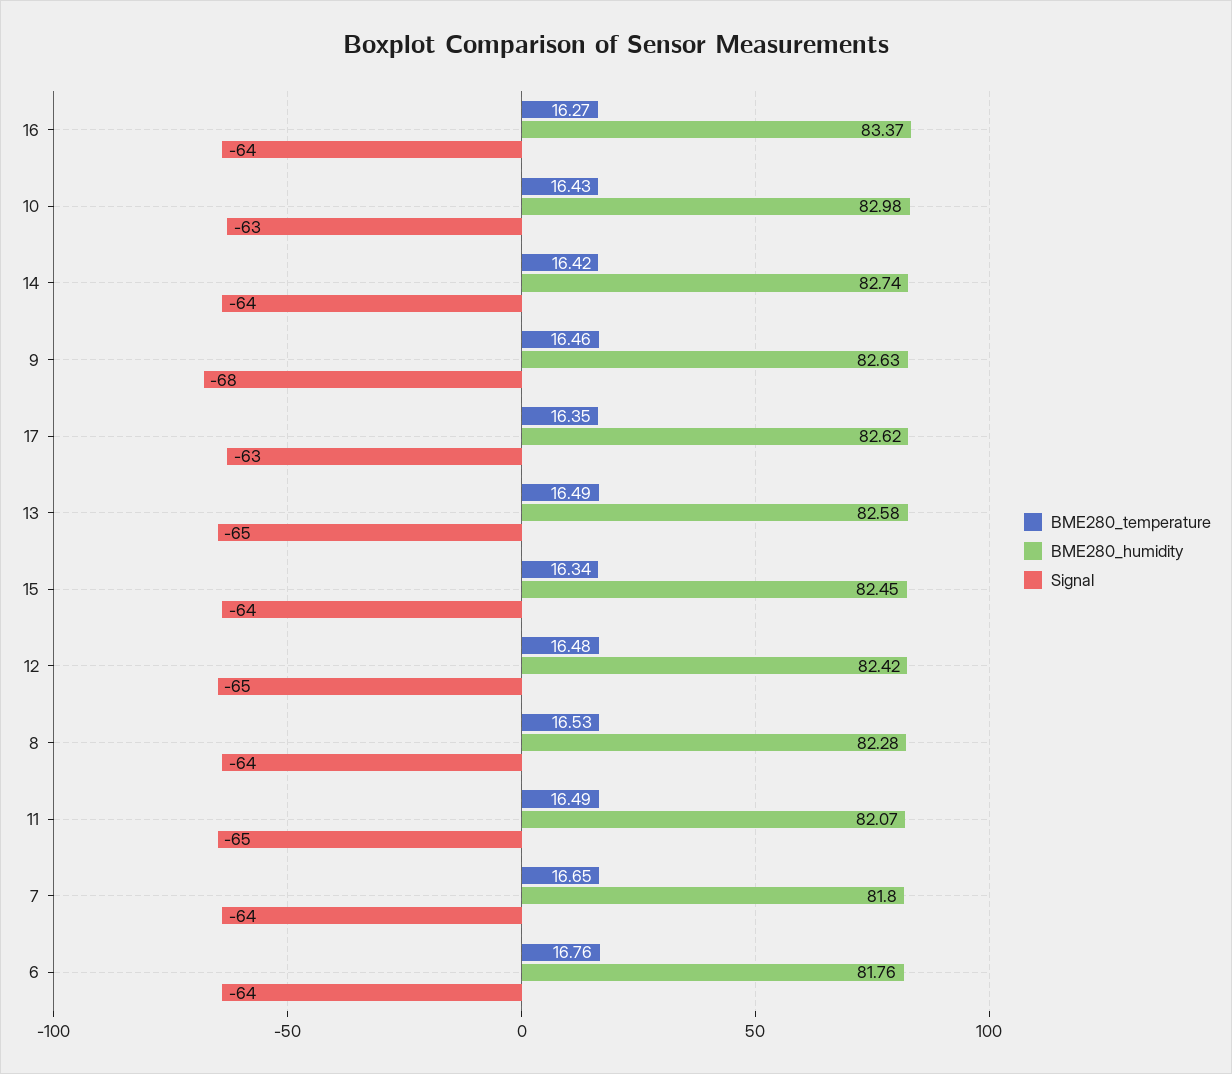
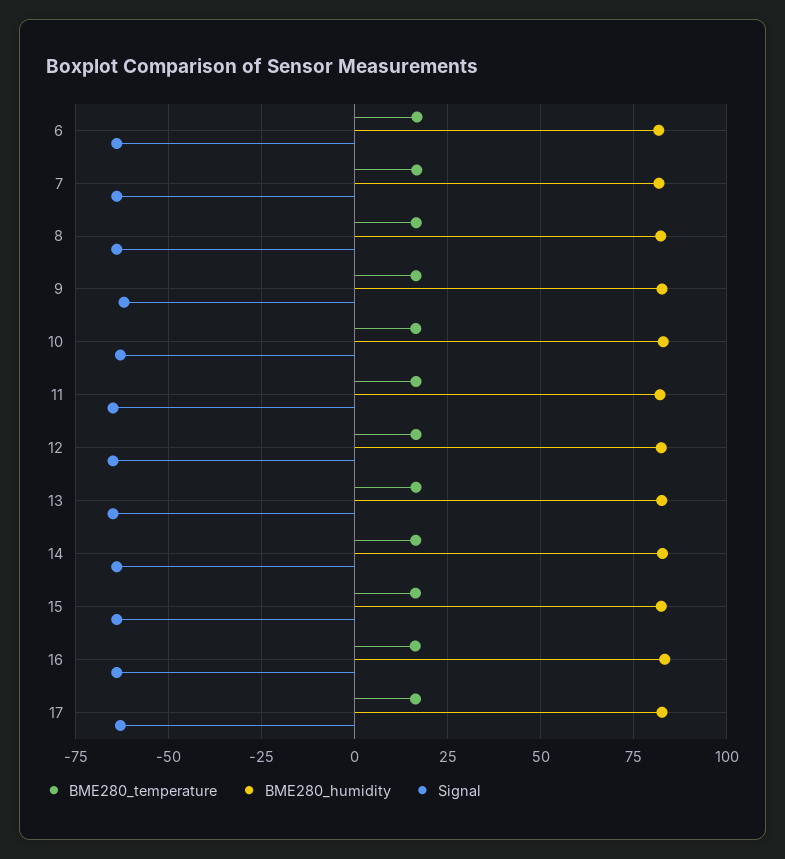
Signal, 9: -68 -> -62.5

